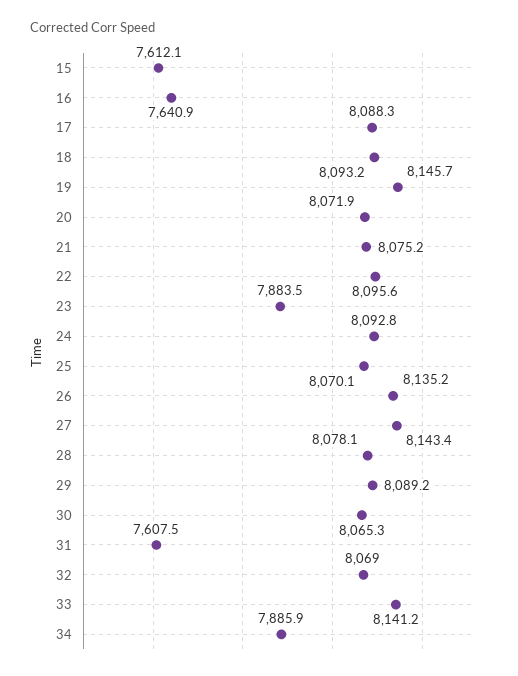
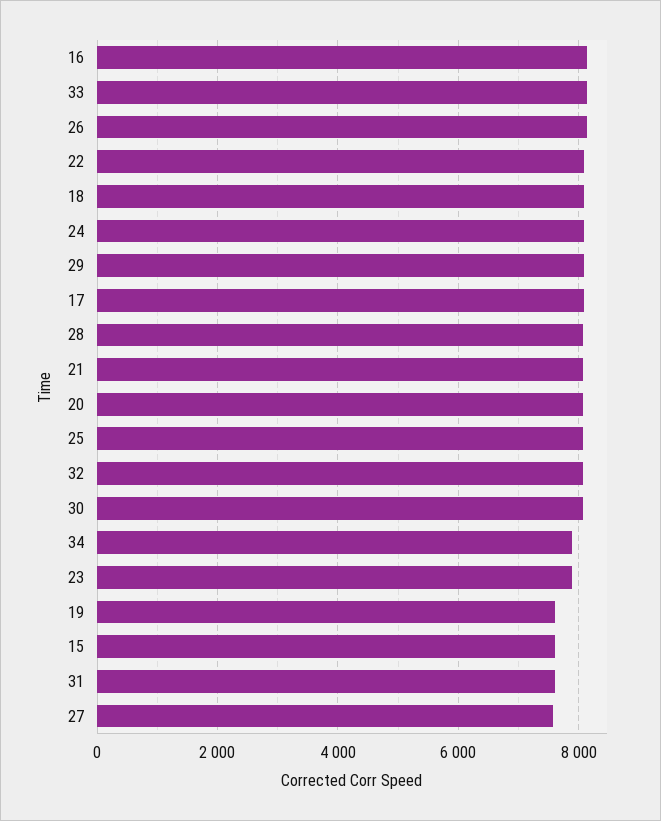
16: 7640.9 -> 8200
19: 8145.7 -> 7600
27: 8143.4 -> 7600

